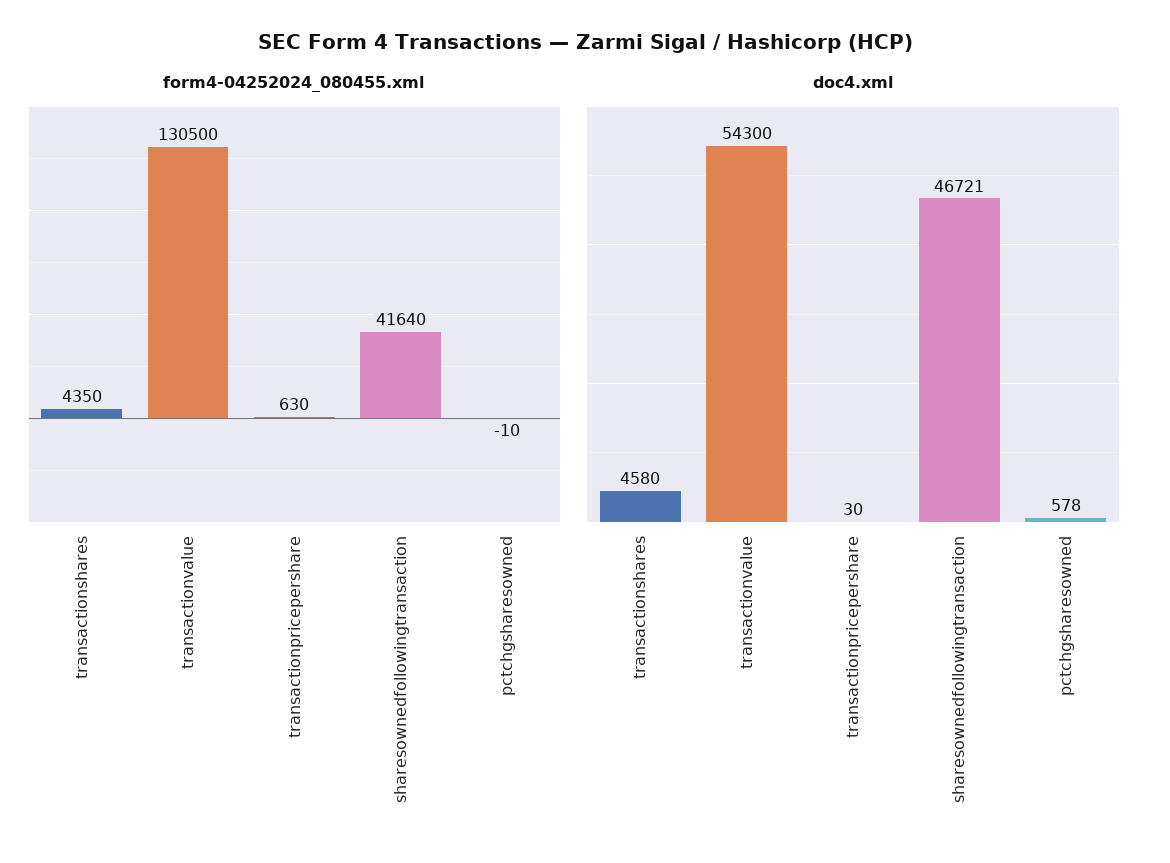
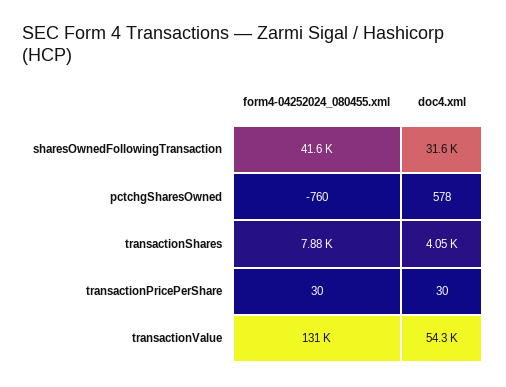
form4-04252024_080455.xml, transactionshares: 4350 -> 7880
form4-04252024_080455.xml, transactionpricepershare: 630 -> 30
form4-04252024_080455.xml, pctchgsharesowned: -10 -> -760
doc4.xml, transactionshares: 4580 -> 4050
doc4.xml, sharesownedfollowingtransaction: 46721 -> 31600

